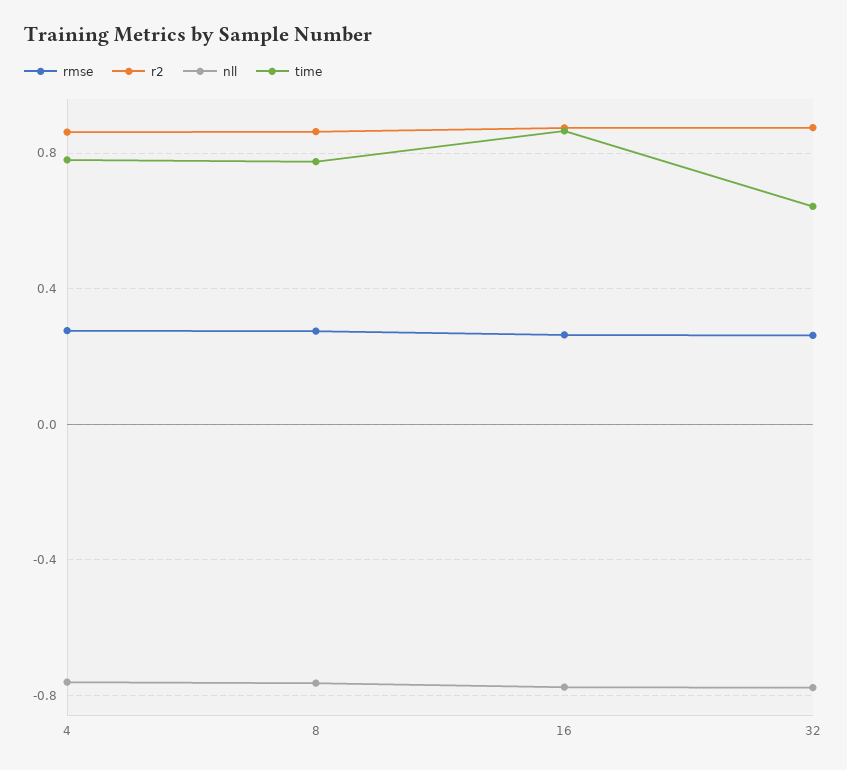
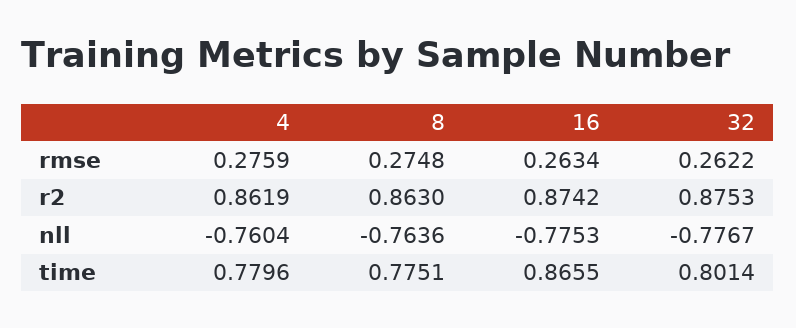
time, 32: 0.65 -> 0.8014

